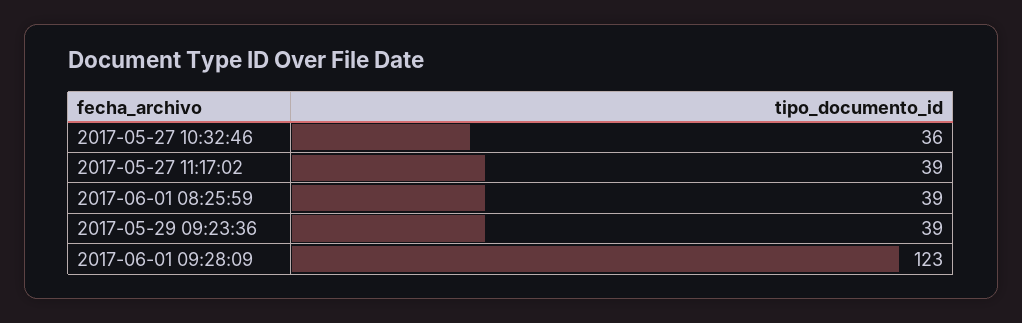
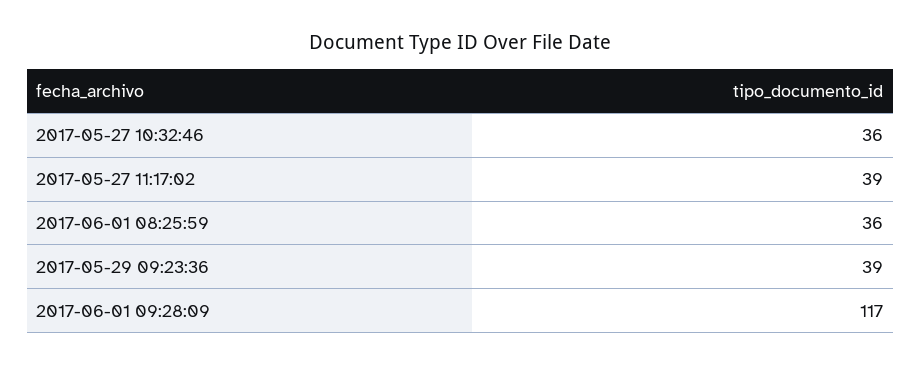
2017-06-01 08:25:59: 39 -> 36
2017-06-01 09:28:09: 123 -> 117

